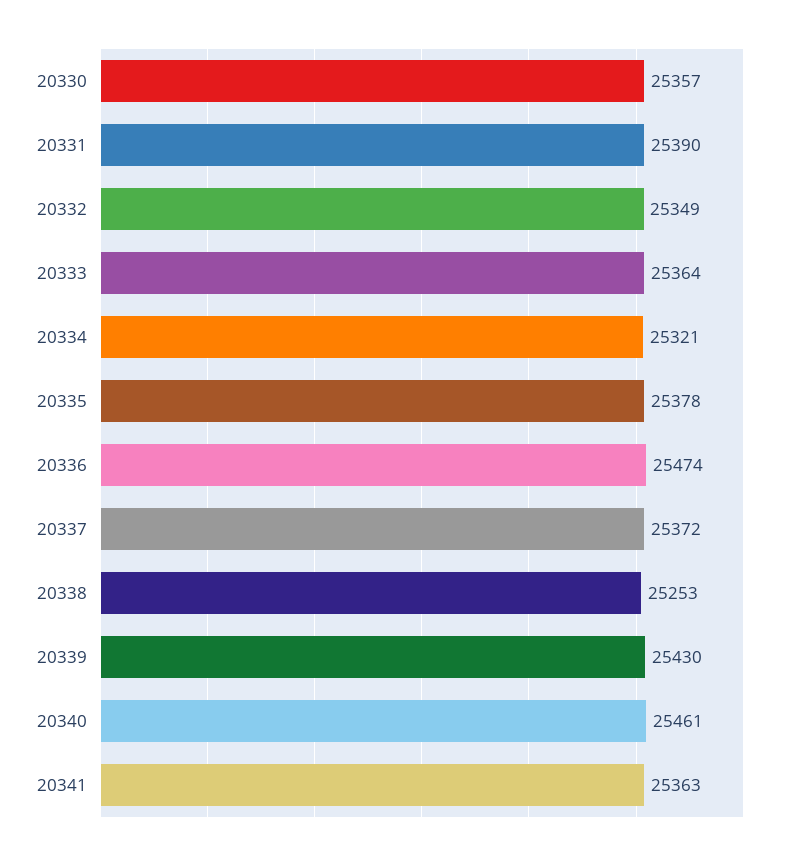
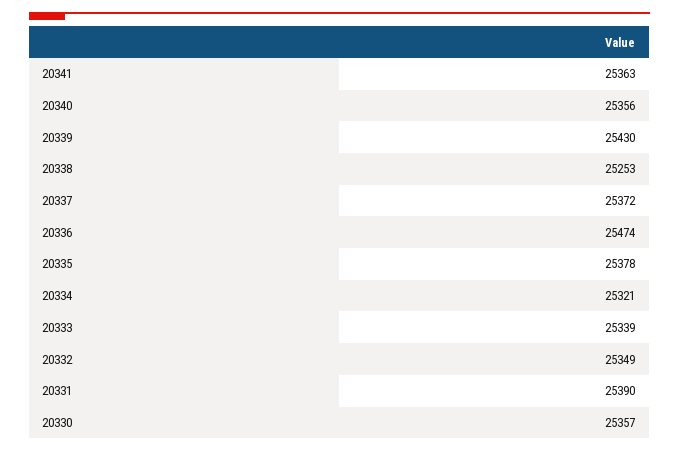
20333: 25364 -> 25339
20340: 25461 -> 25356

